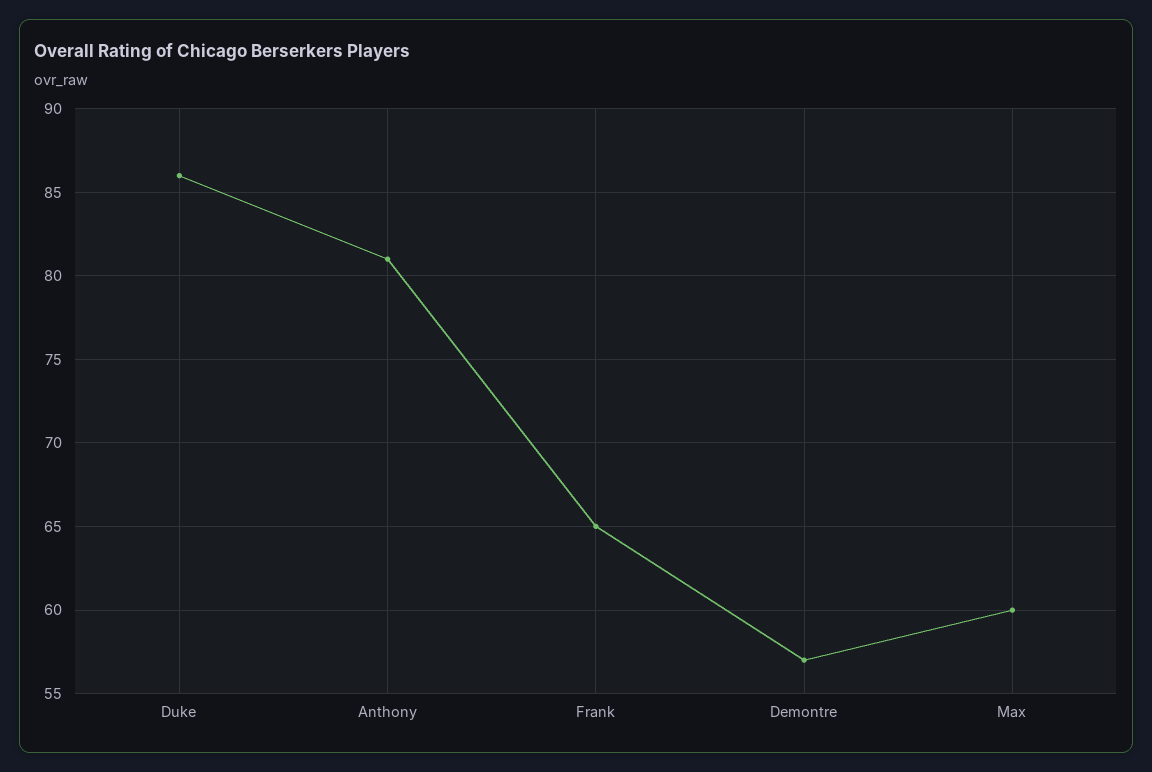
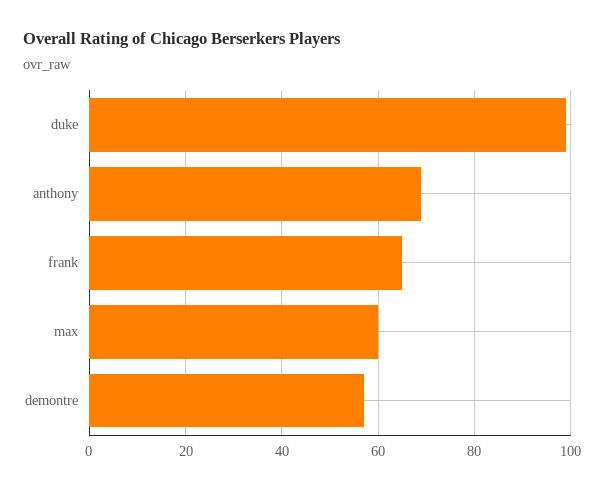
Duke: 86 -> 100
Anthony: 81 -> 70

